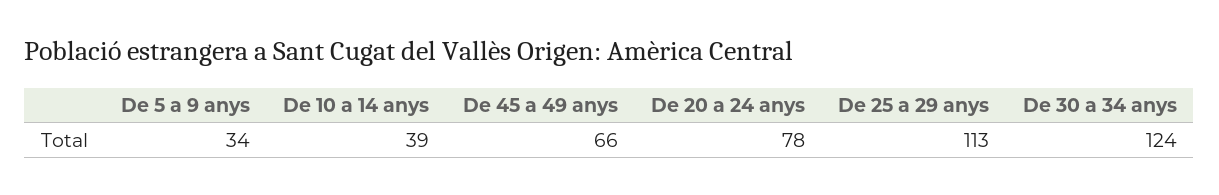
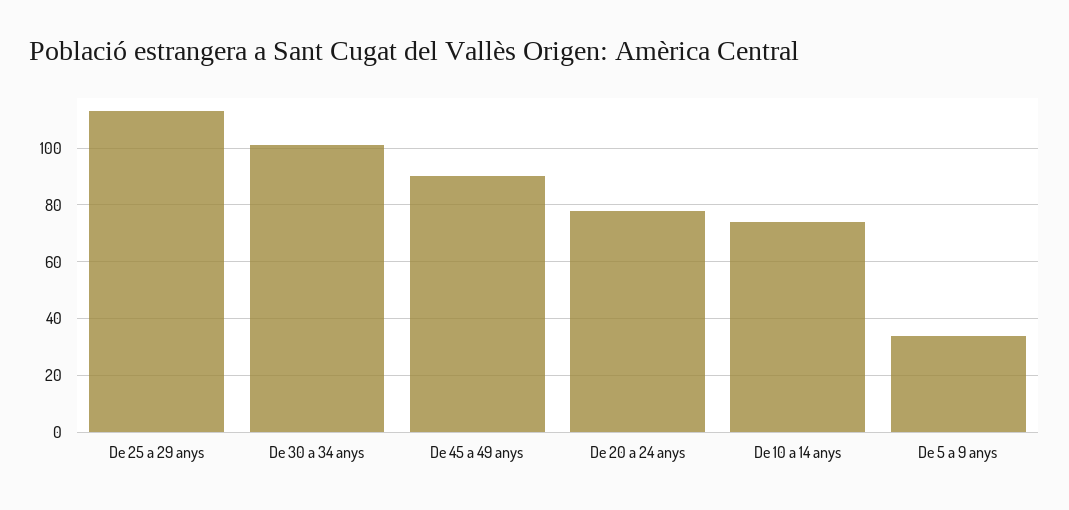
De 10 a 14 anys: 39 -> 75
De 45 a 49 anys: 66 -> 90
De 30 a 34 anys: 124 -> 100

